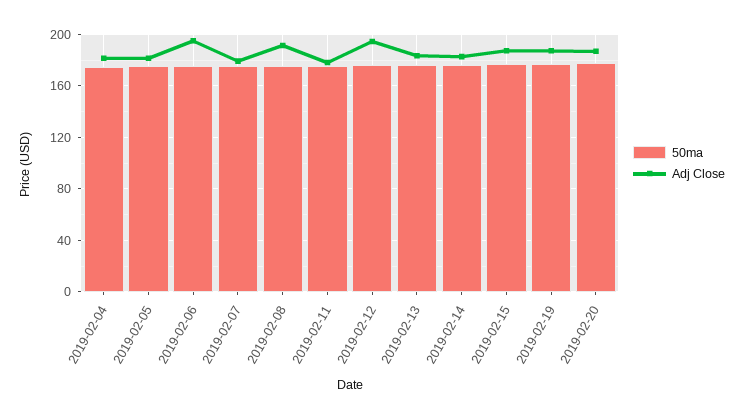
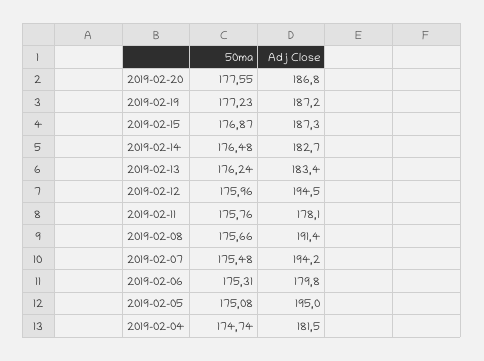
Adj Close, 2019-02-05: 180 -> 195
Adj Close, 2019-02-06: 195 -> 179.8
Adj Close, 2019-02-07: 180 -> 194.2

